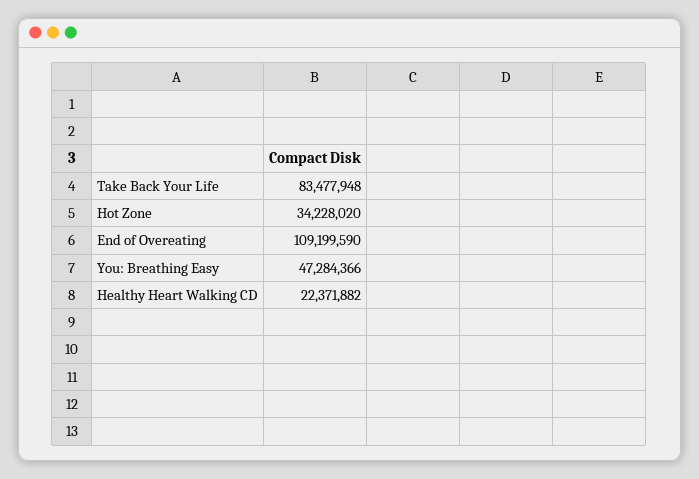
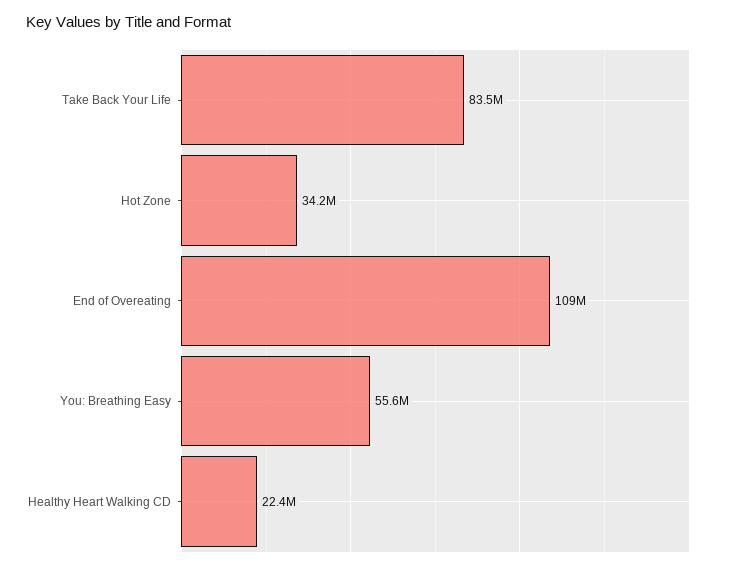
You: Breathing Easy: 47284366 -> 55600000

